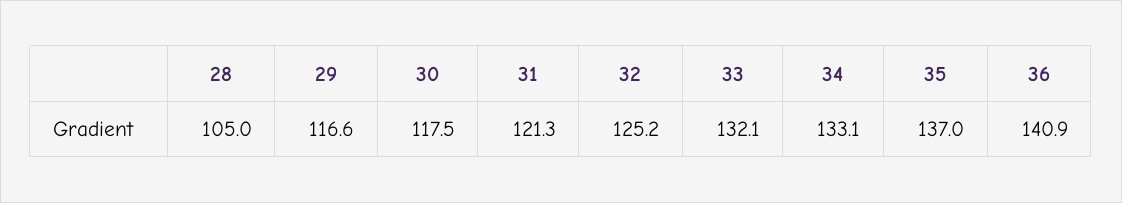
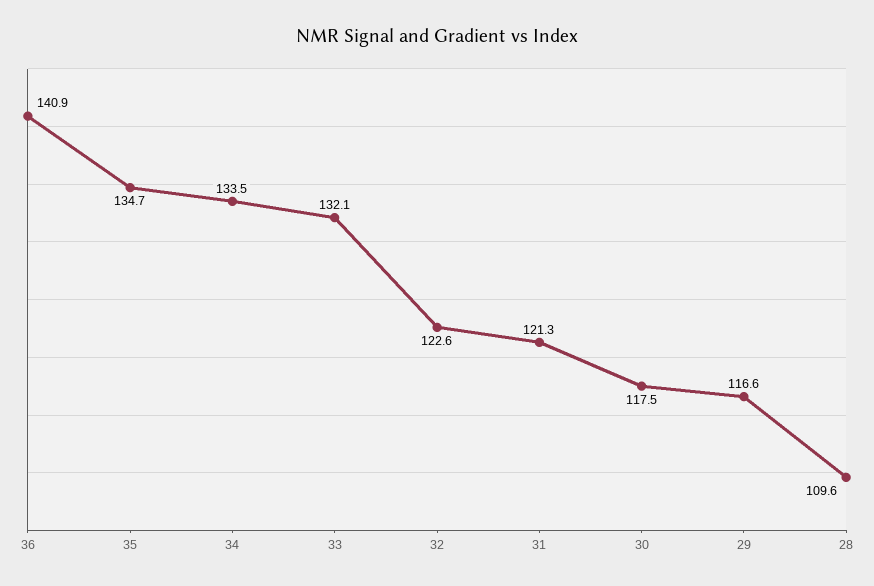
28: 105 -> 109.6
32: 125.2 -> 122.6
34: 133.1 -> 133.5
35: 137 -> 134.7

